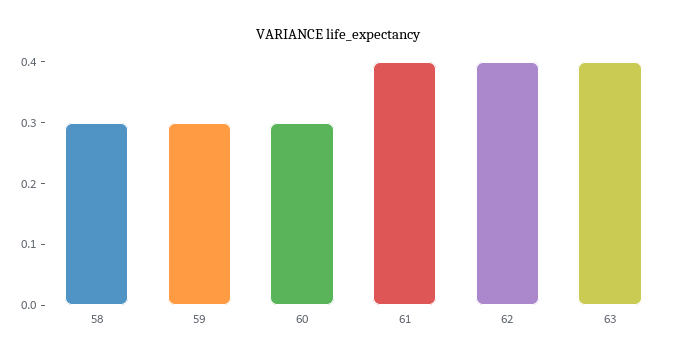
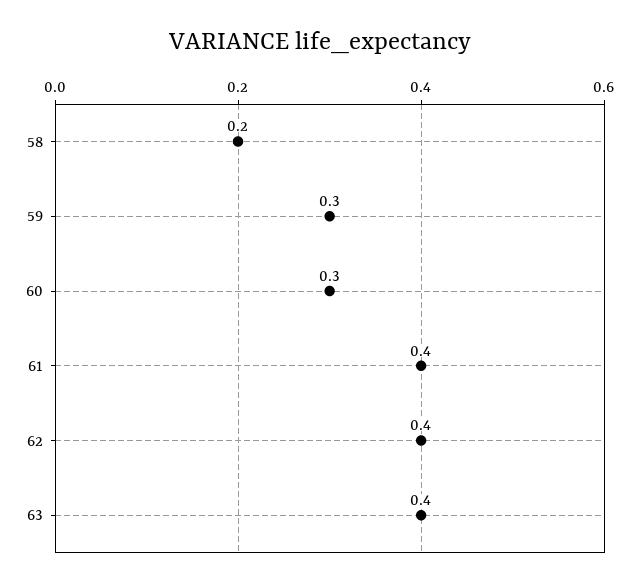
58: 0.3 -> 0.2

